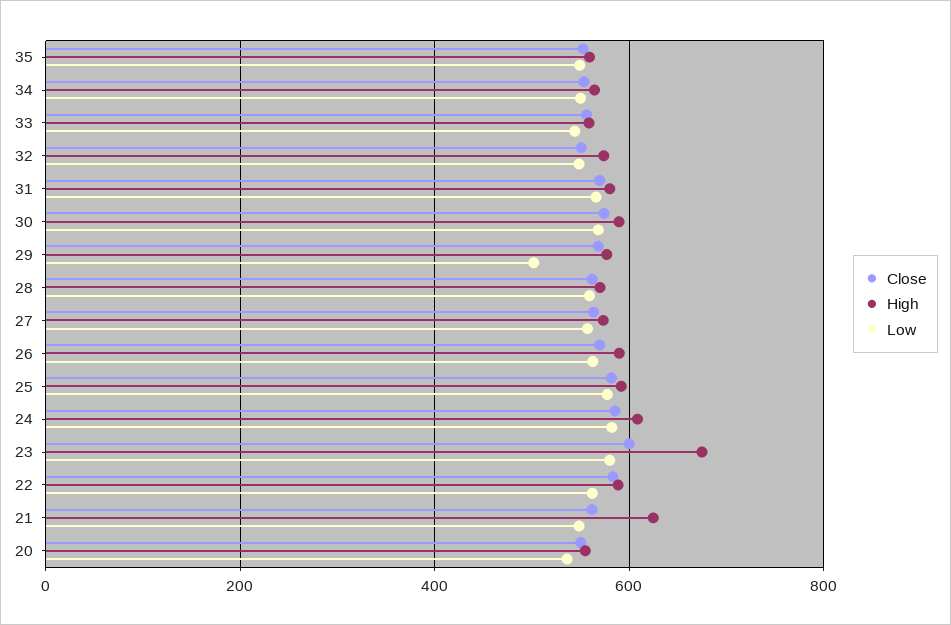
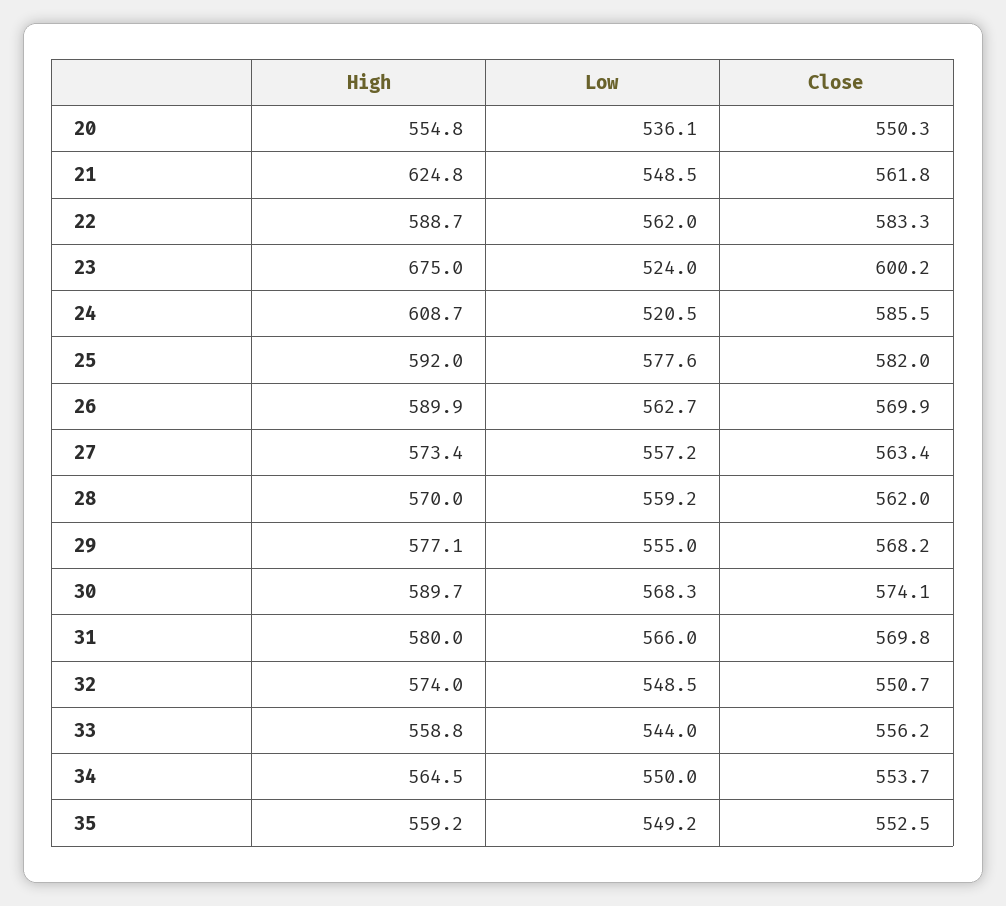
Low, 29: 500 -> 555
Low, 24: 580 -> 520.5
Low, 23: 580 -> 524

